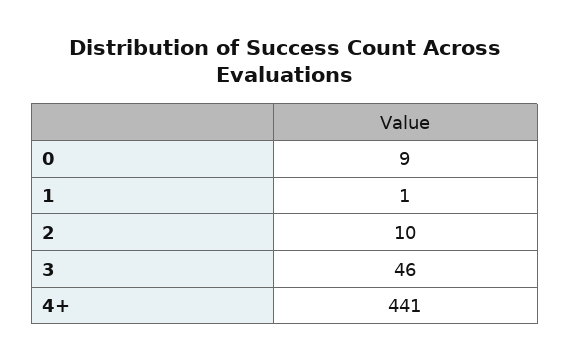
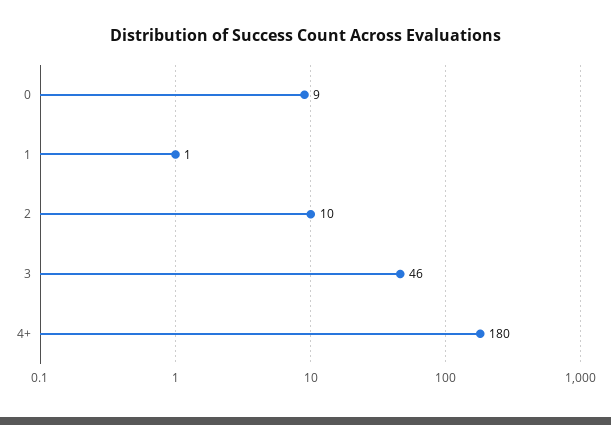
4+: 441 -> 180

